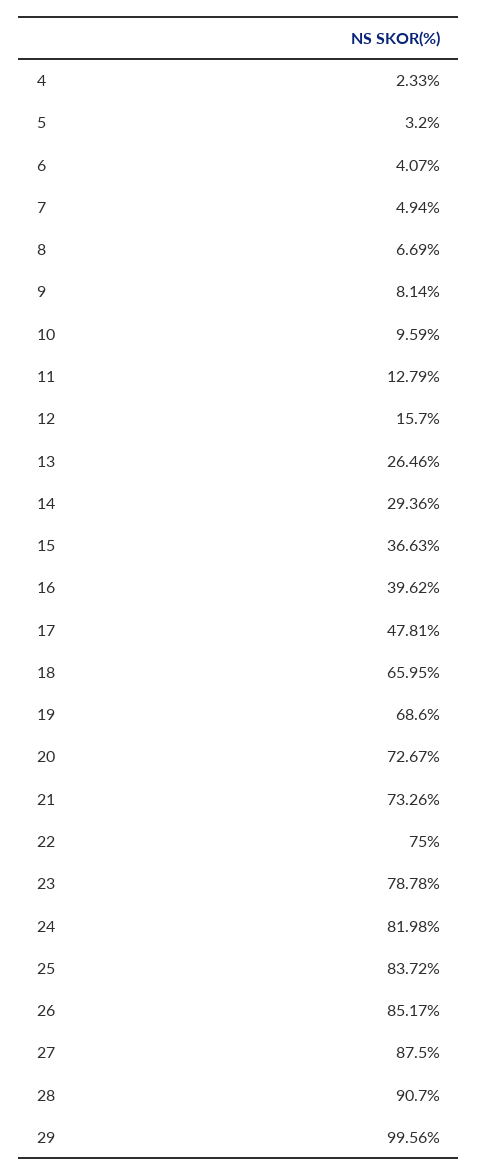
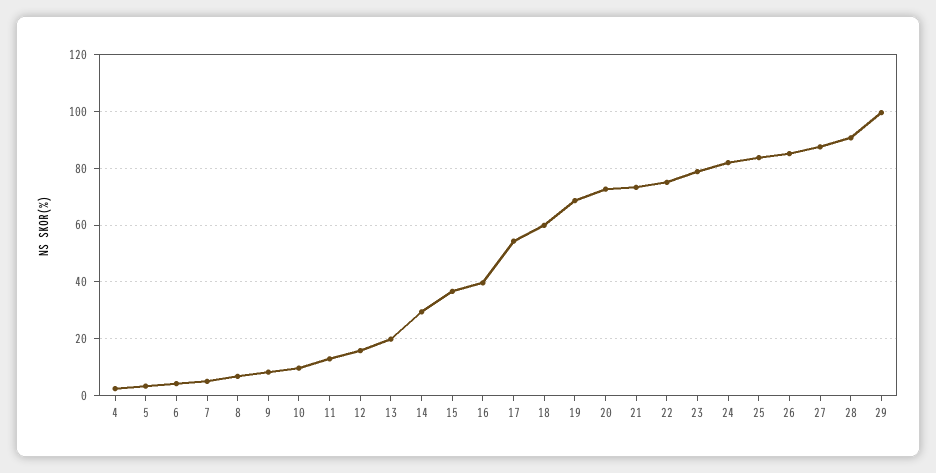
13: 26.46 -> 20
17: 47.81 -> 55
18: 65.95 -> 60

